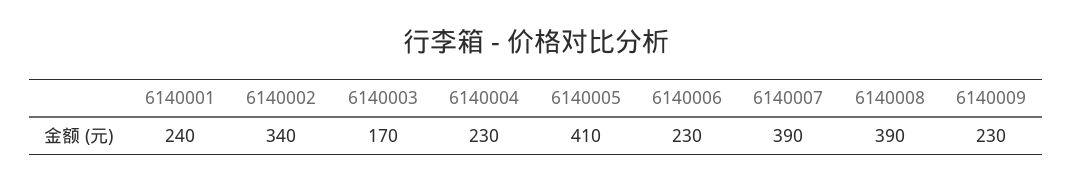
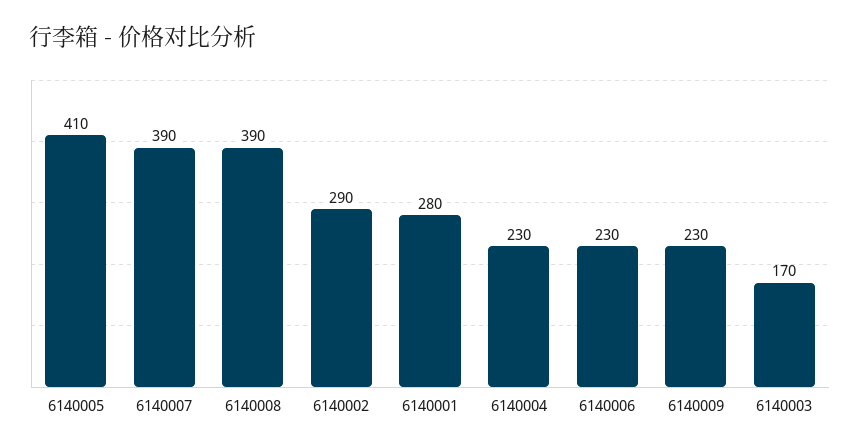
6140001: 240 -> 280
6140002: 340 -> 290

